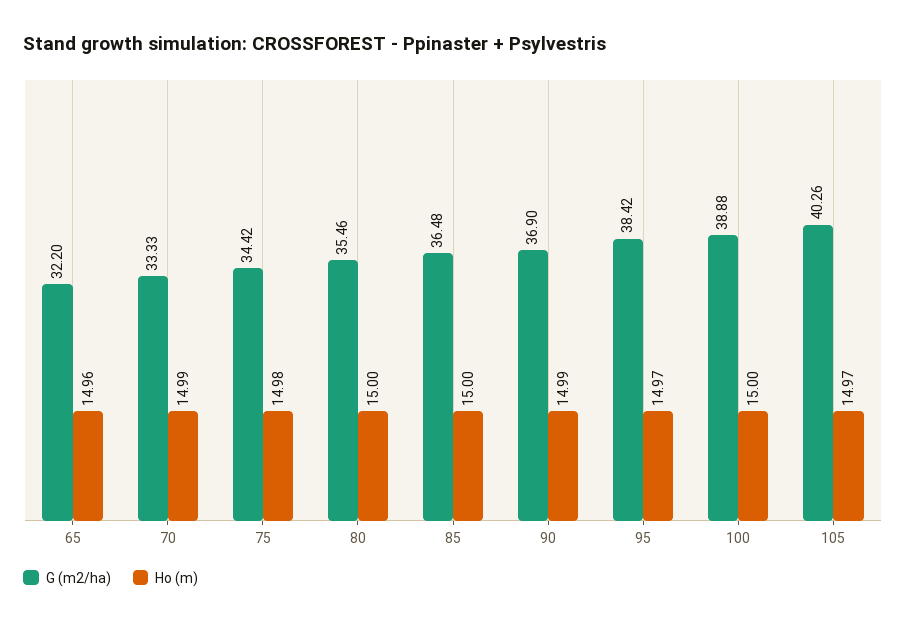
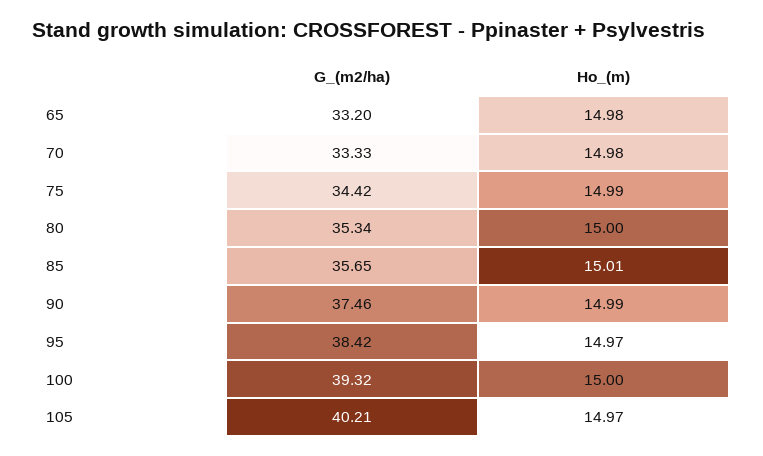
G (m2/ha), 65: 32.2 -> 33.2
Ho (m), 65: 14.96 -> 14.98
Ho (m), 70: 14.99 -> 14.98
Ho (m), 75: 14.98 -> 14.99
G (m2/ha), 80: 35.46 -> 35.34
G (m2/ha), 85: 36.48 -> 35.65
Ho (m), 85: 15 -> 15.01
G (m2/ha), 90: 36.9 -> 37.46
G (m2/ha), 100: 38.88 -> 39.32
G (m2/ha), 105: 40.26 -> 40.21

